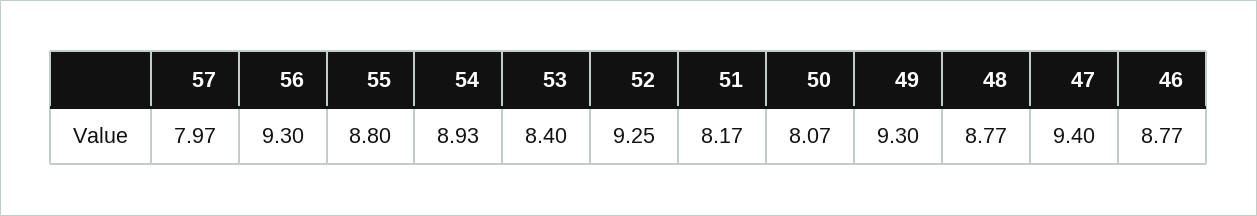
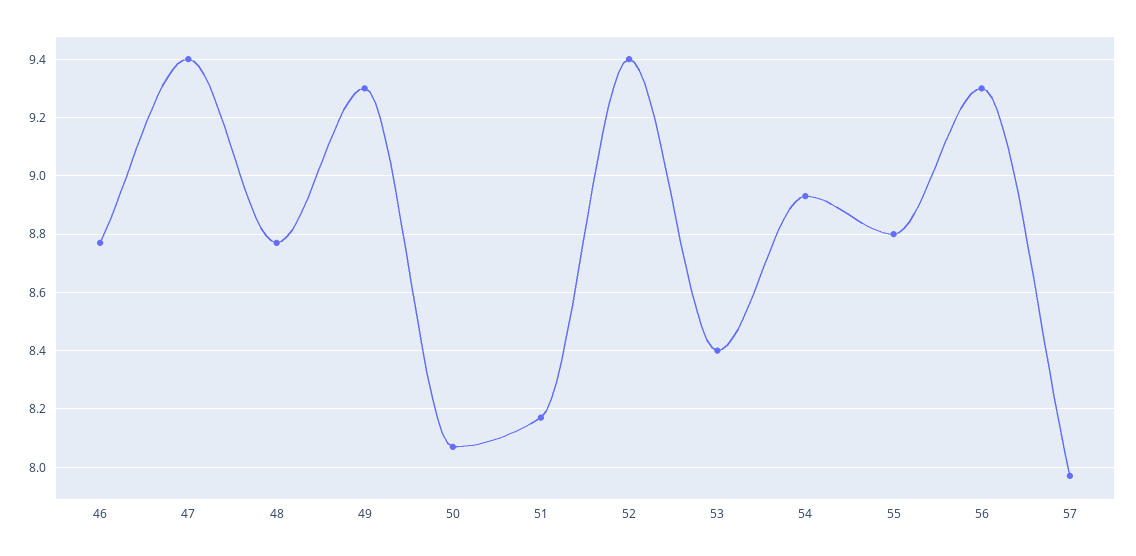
52: 9.25 -> 9.4

